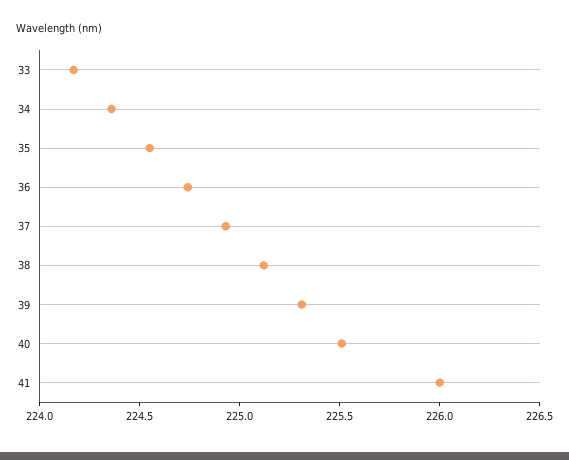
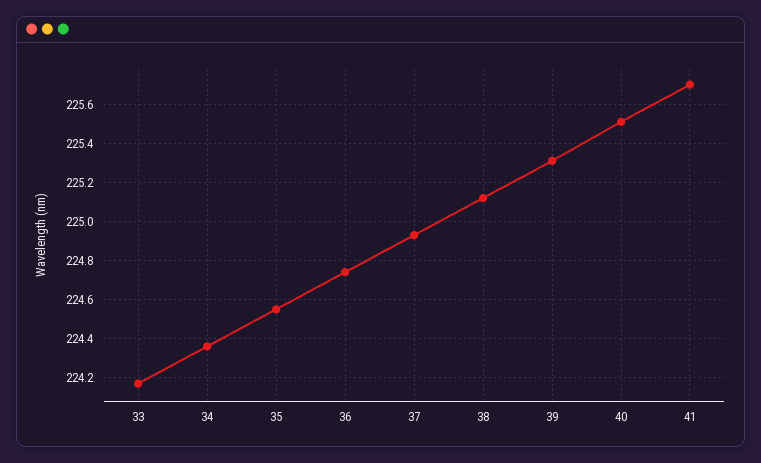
41: 226 -> 225.7

